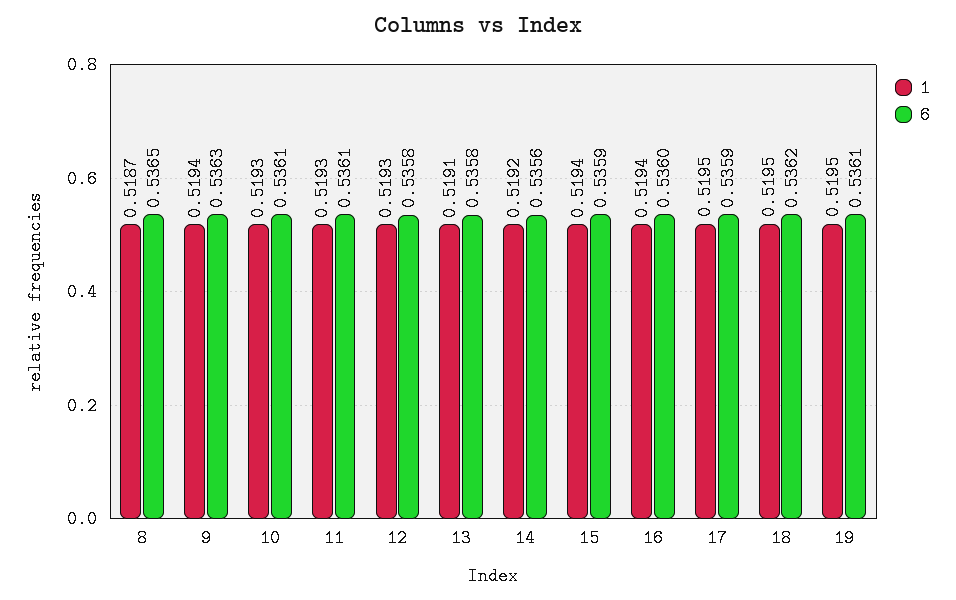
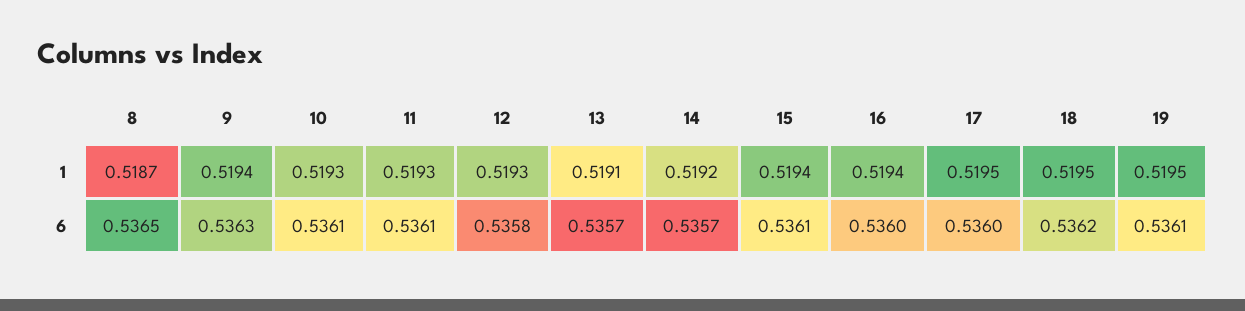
6, 13: 0.5358 -> 0.5357
6, 14: 0.5356 -> 0.5357
6, 15: 0.5359 -> 0.5361
6, 17: 0.5359 -> 0.536

